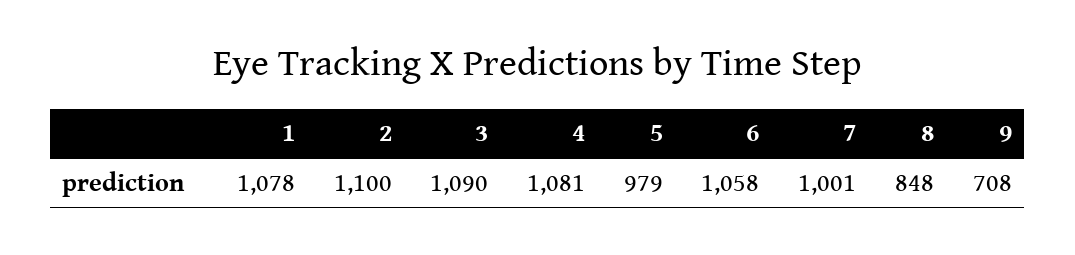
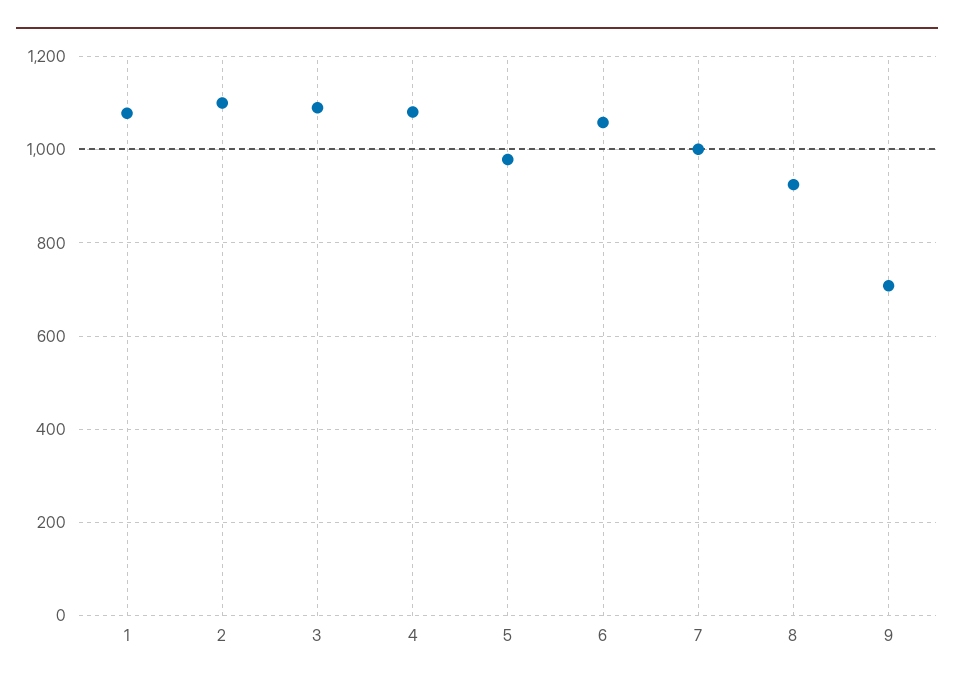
8: 848 -> 920

